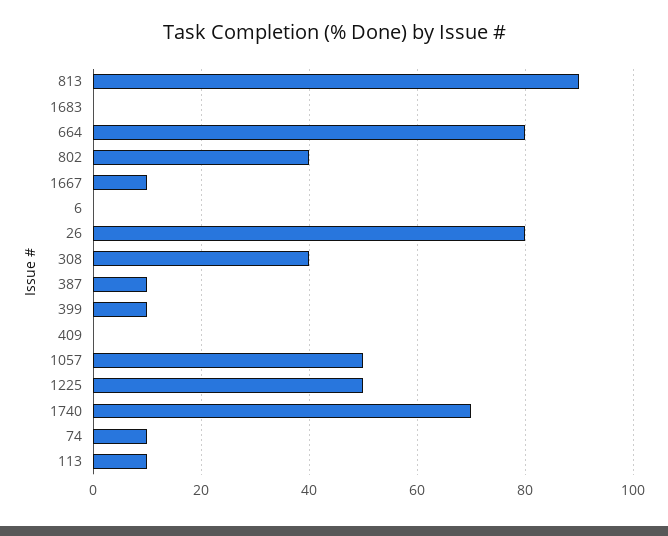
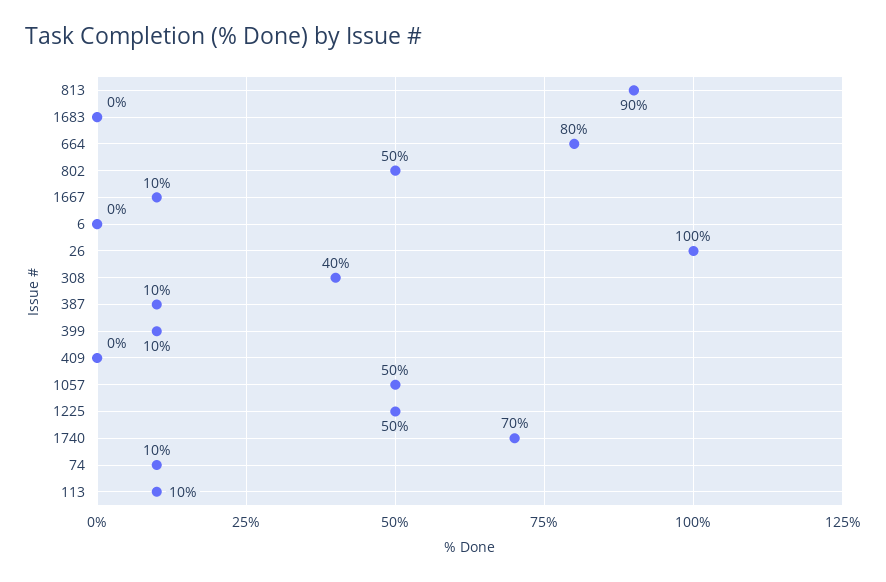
802: 40 -> 50
26: 80 -> 100

